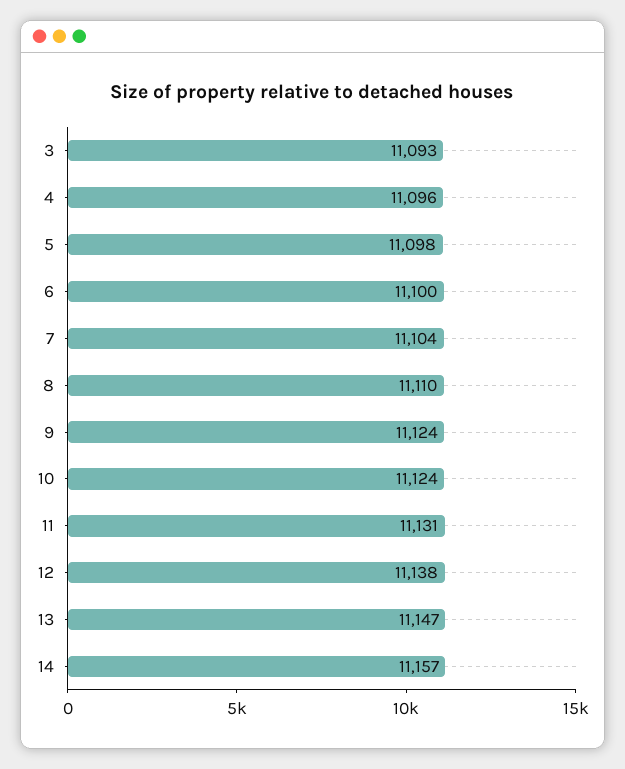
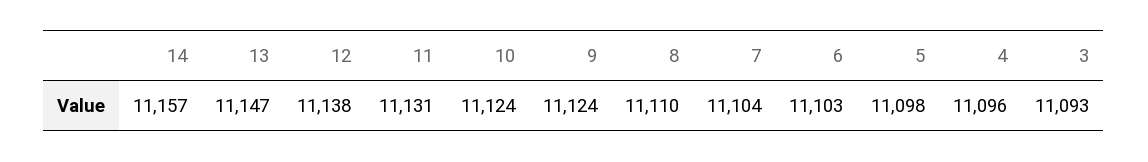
6: 11100 -> 11103

